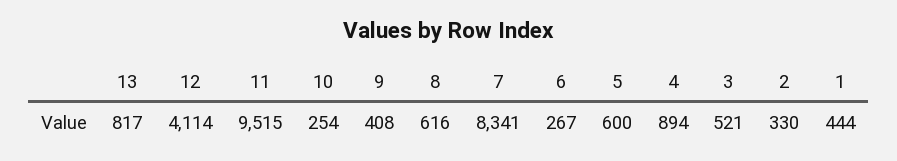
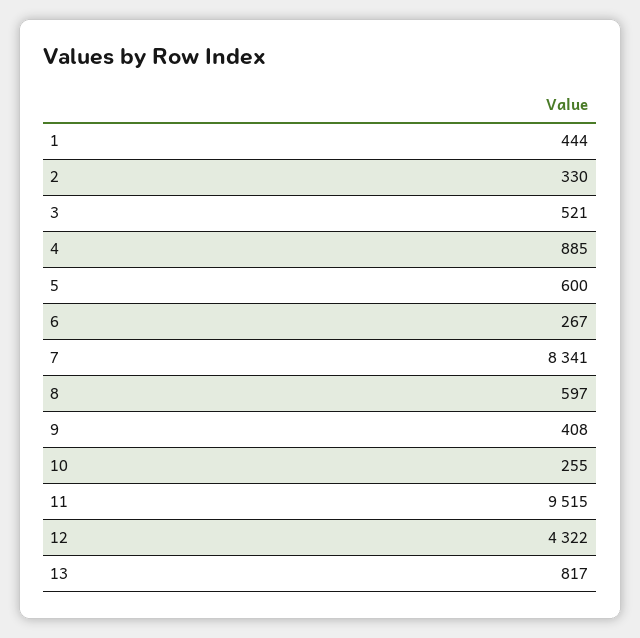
12: 4114 -> 4322
10: 254 -> 255
8: 616 -> 597
4: 894 -> 885

